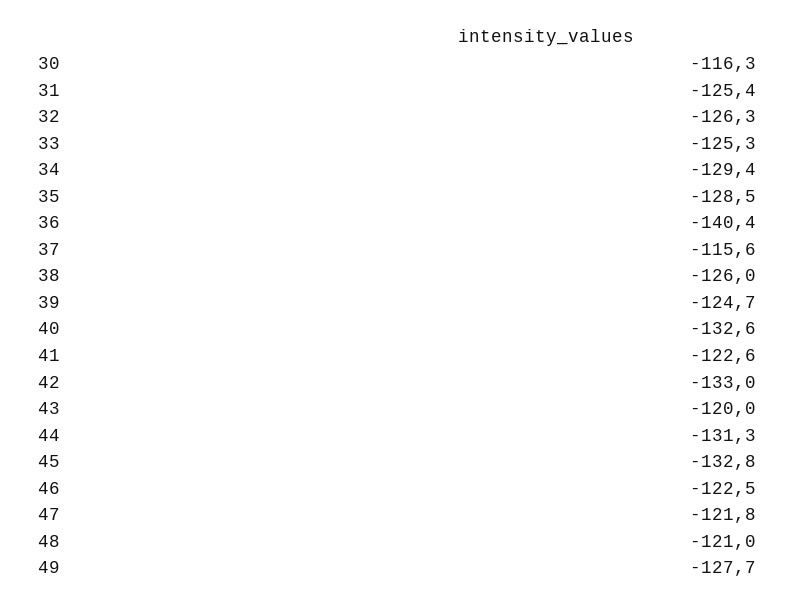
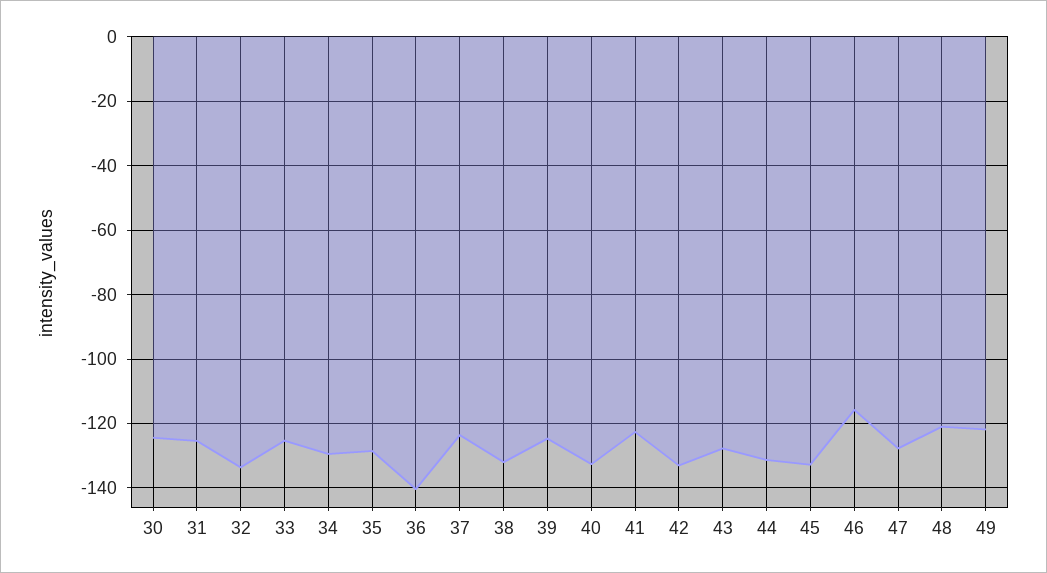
30: -116.3 -> -124
32: -126.3 -> -134
37: -115.6 -> -124
38: -126 -> -132
43: -120 -> -128
46: -122.5 -> -116
47: -121.8 -> -128
49: -127.7 -> -122

